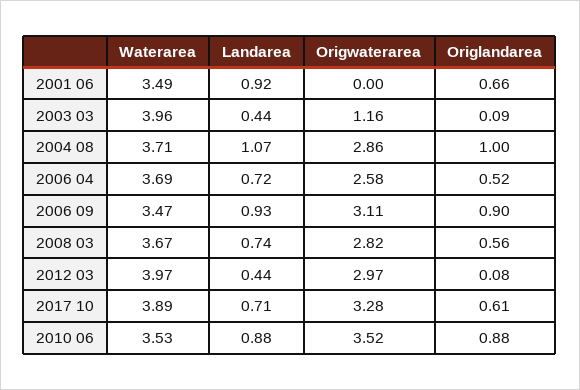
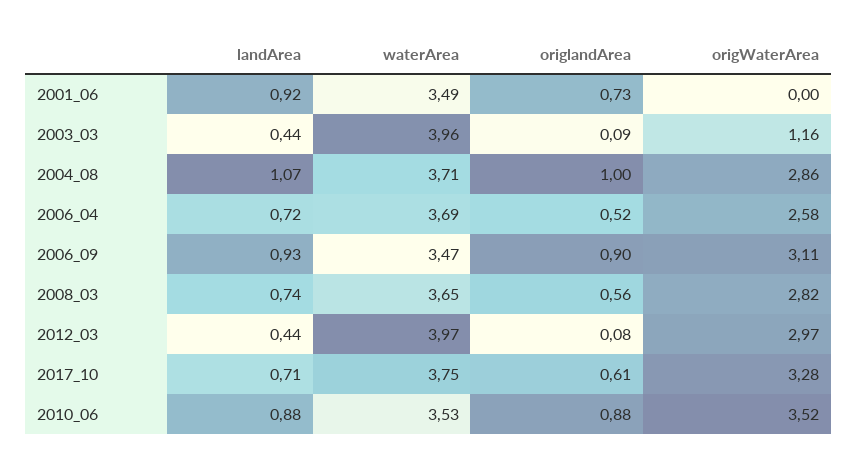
Origlandarea, 2001 06: 0.66 -> 0.73
Waterarea, 2008 03: 3.67 -> 3.65
Waterarea, 2017 10: 3.89 -> 3.75

